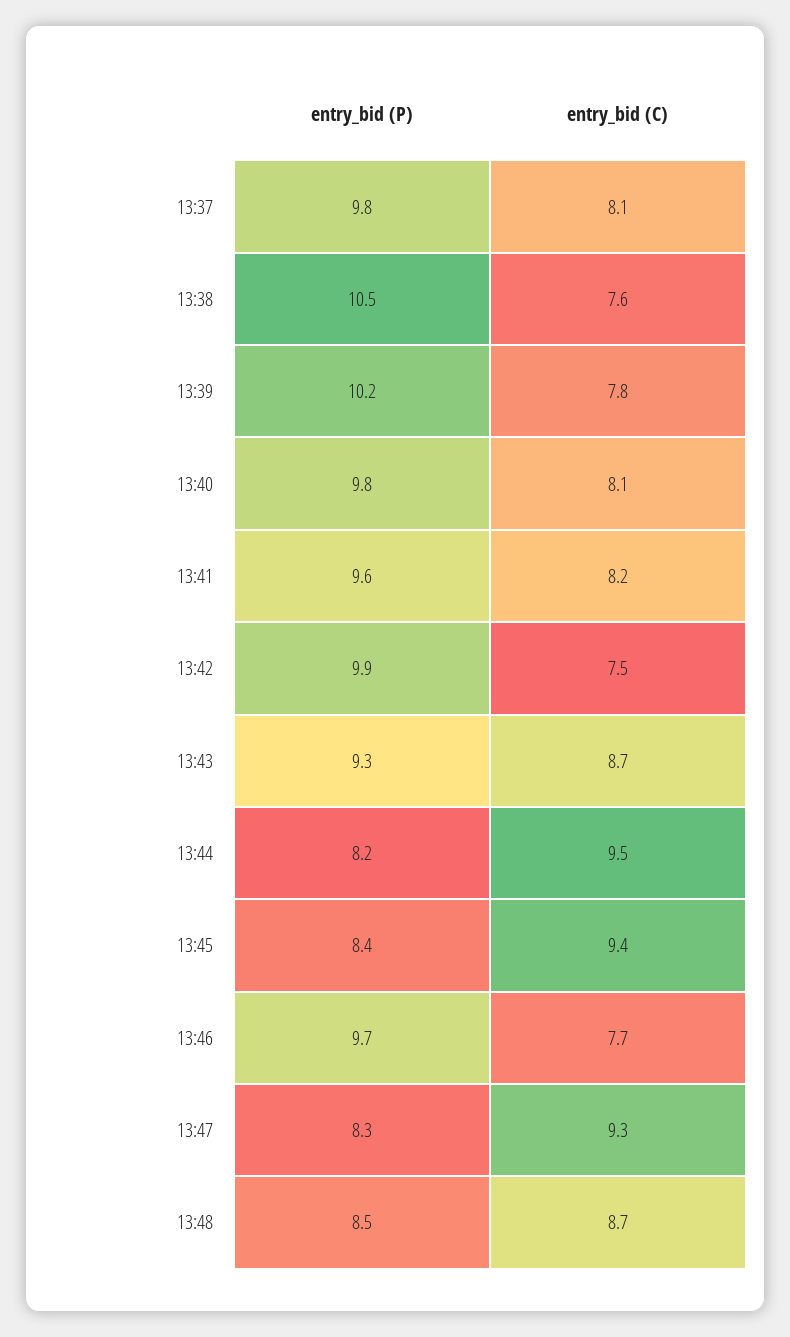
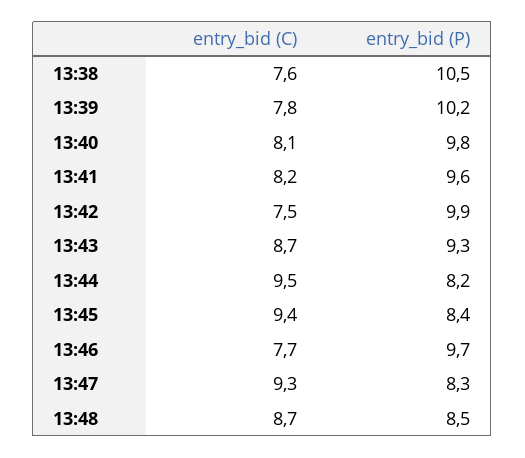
entry_bid (P), 13:37: 9.8 -> none
entry_bid (C), 13:37: 8.1 -> none

